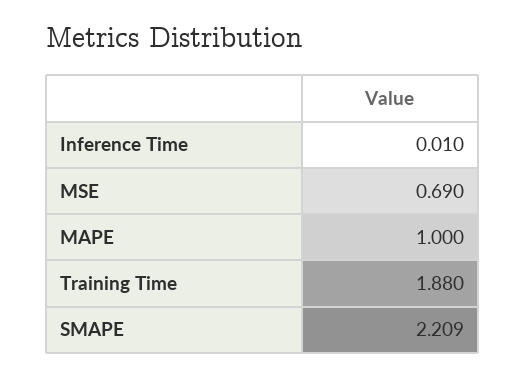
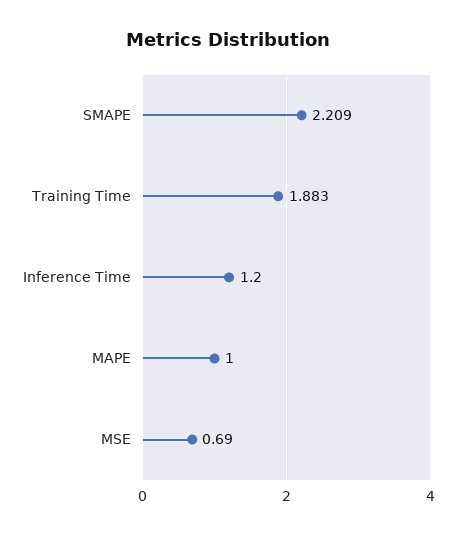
Inference Time: 0.01 -> 1.2
Training Time: 1.88 -> 1.883

